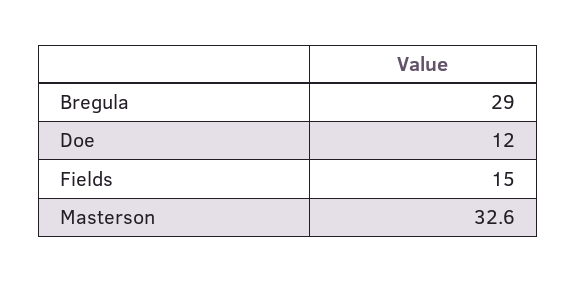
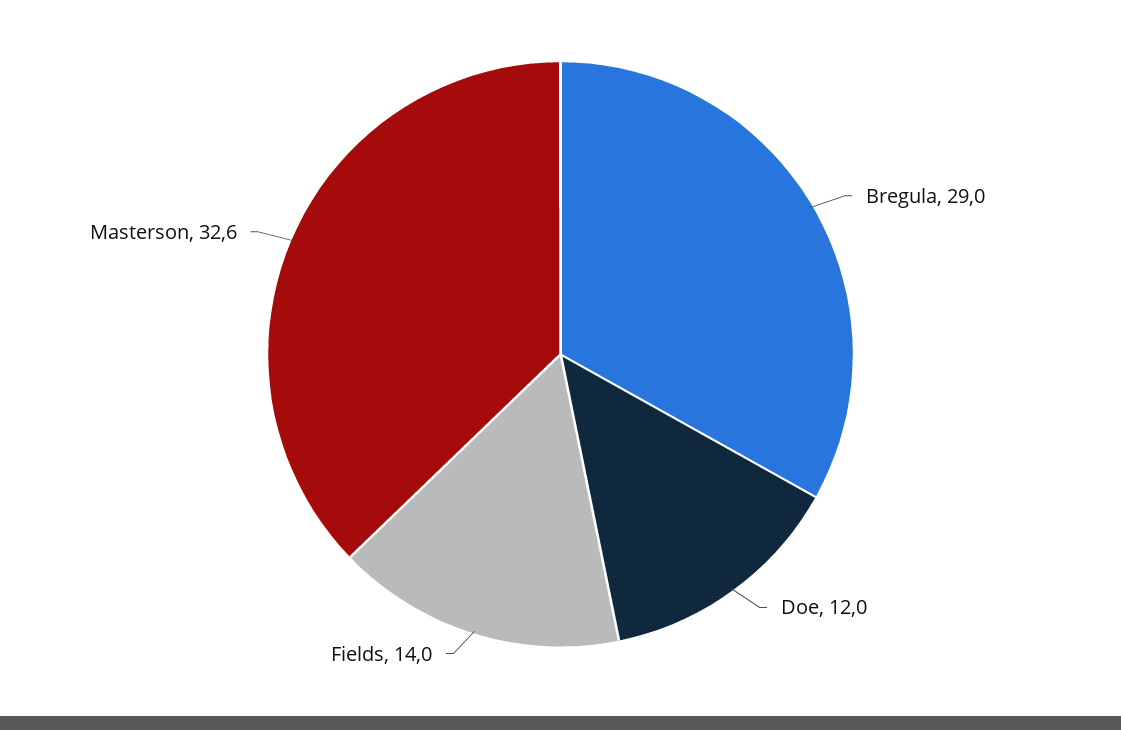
Fields: 15 -> 14

